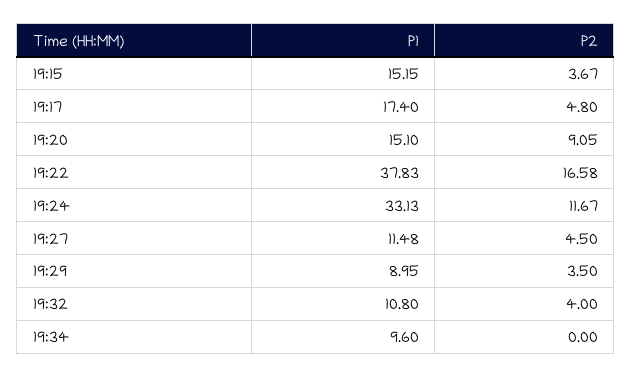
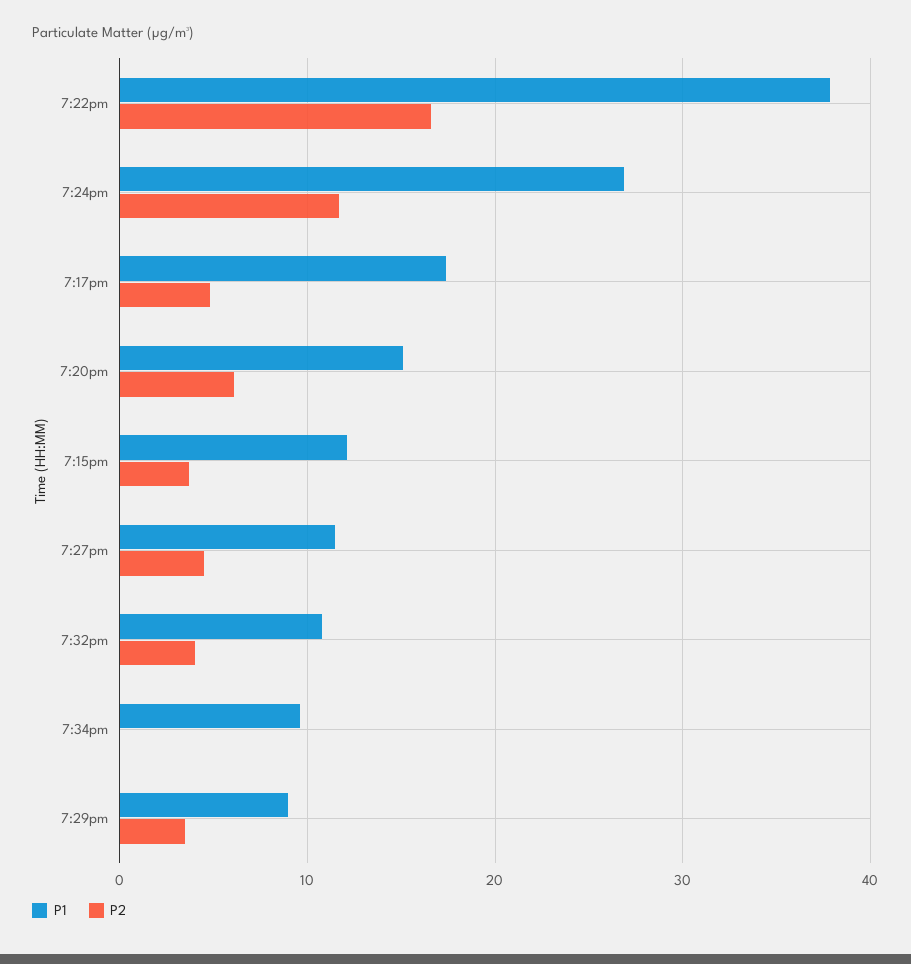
P1, 19:15: 15.15 -> 12
P2, 19:20: 9.05 -> 6
P1, 19:24: 33.13 -> 27

